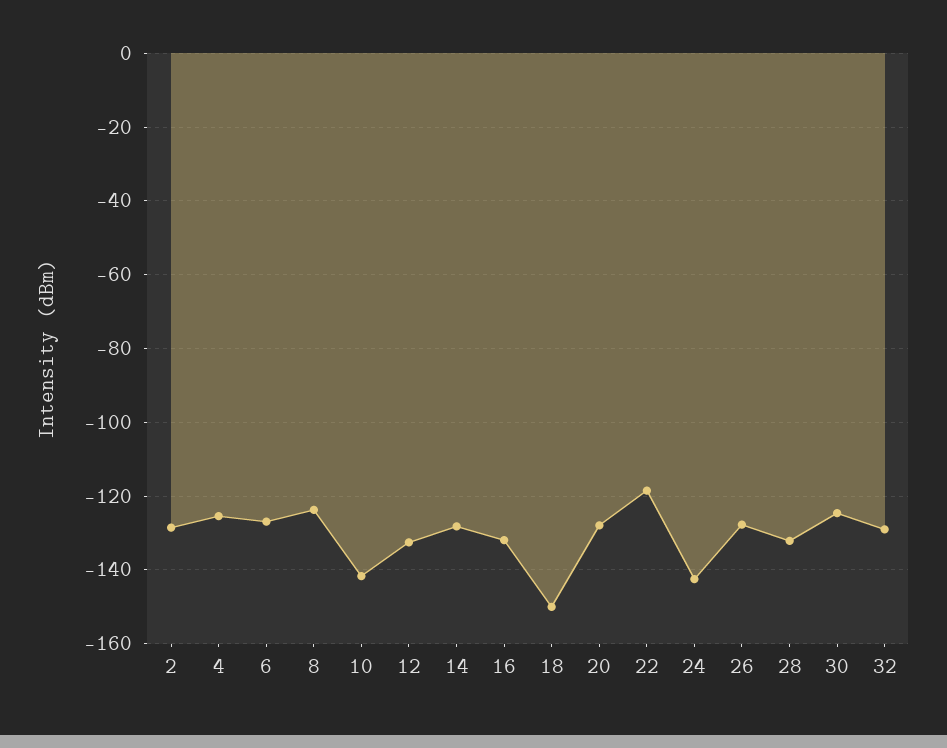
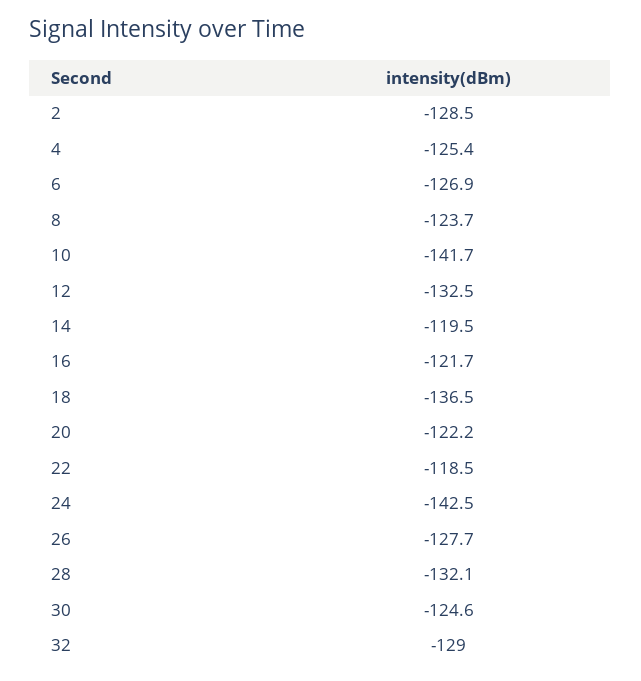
14: -128 -> -119.5
16: -132 -> -121.7
18: -150 -> -136.5
20: -128 -> -122.2

